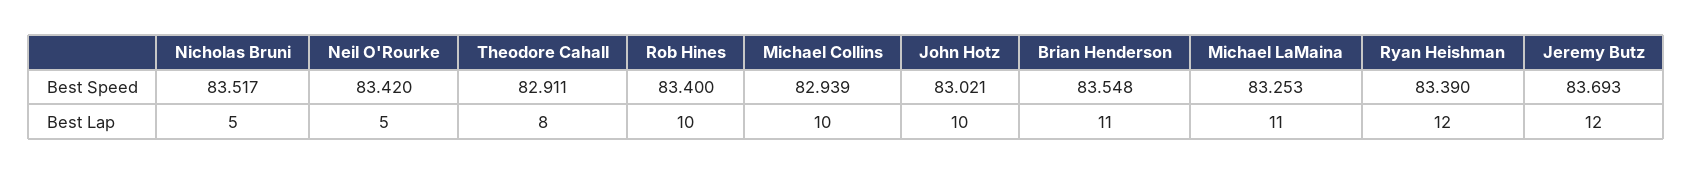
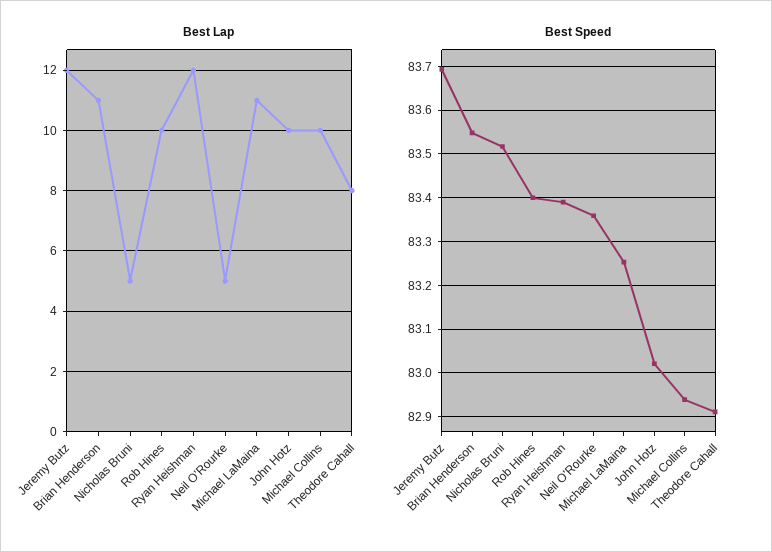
Best Speed, Neil O'Rourke: 83.42 -> 83.36

